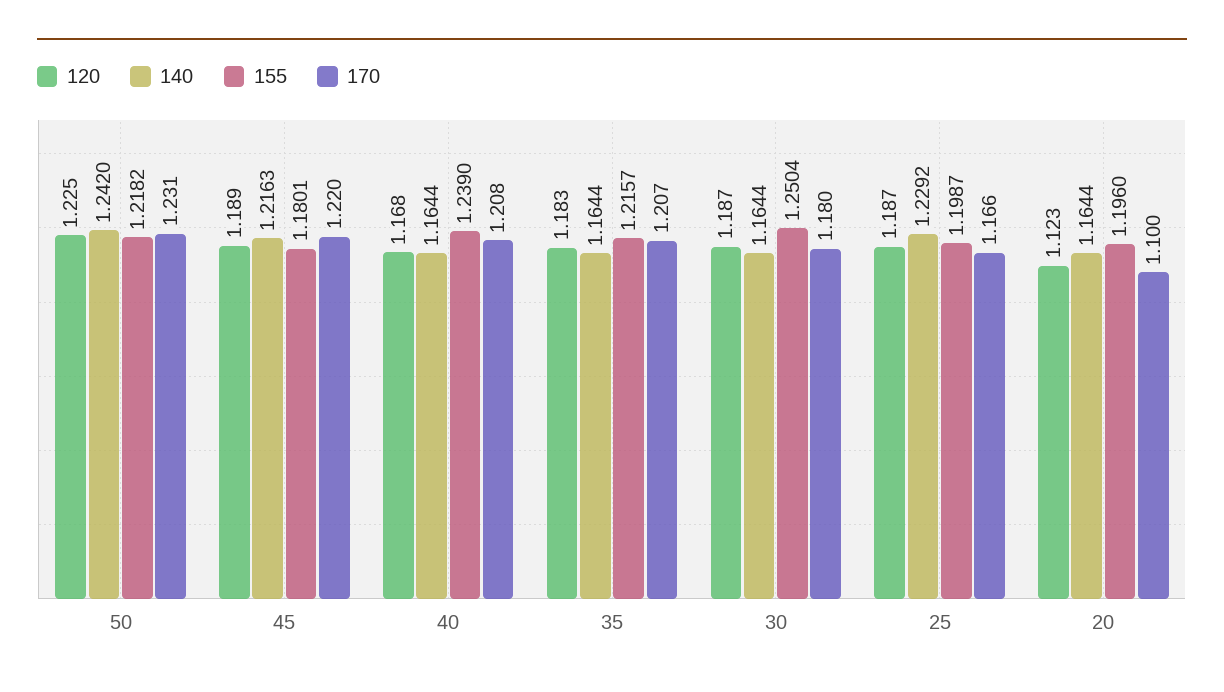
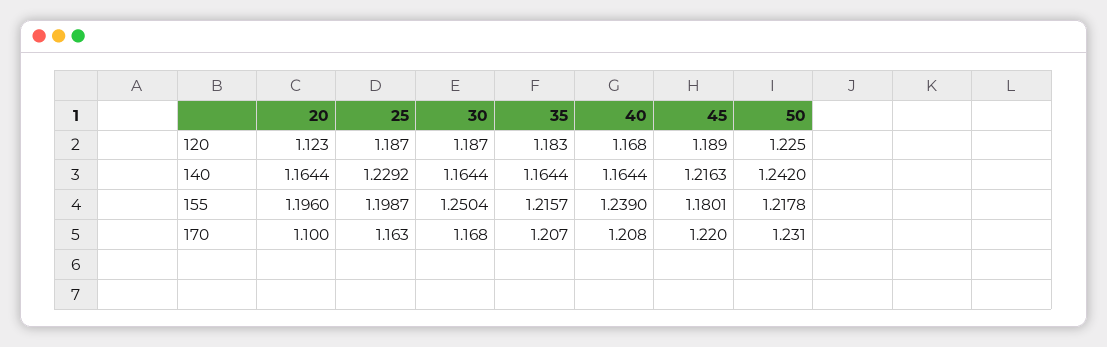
155, 50: 1.2182 -> 1.2178
170, 30: 1.18 -> 1.168
170, 25: 1.166 -> 1.163

